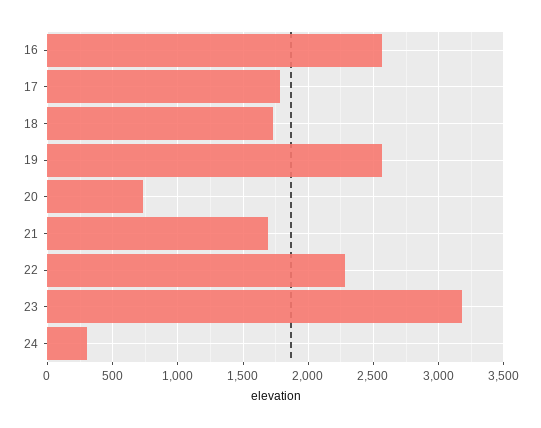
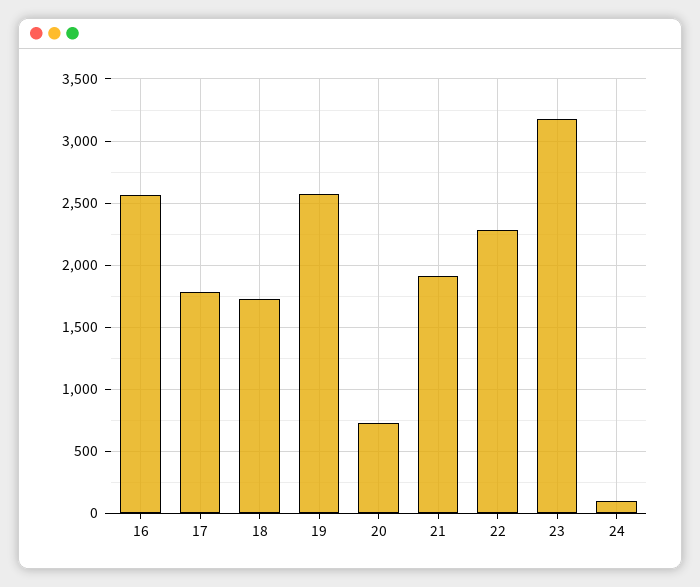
21: 1700 -> 1900
24: 300 -> 100

